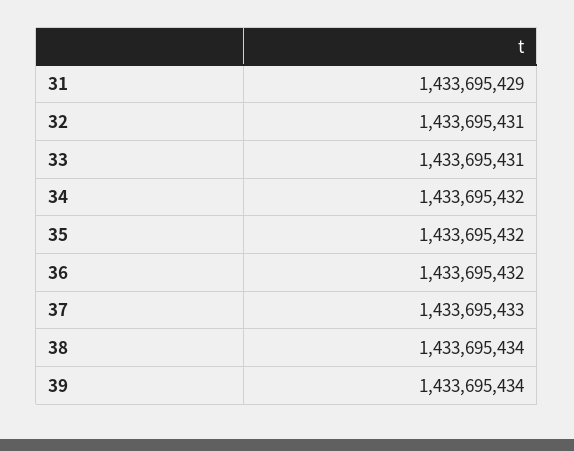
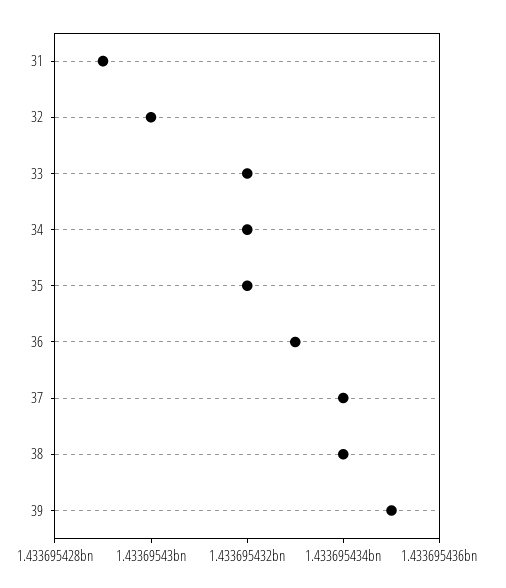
32: 1433695431 -> 1433695430
33: 1433695431 -> 1433695432
36: 1433695432 -> 1433695433
37: 1433695433 -> 1433695434
39: 1433695434 -> 1433695435

